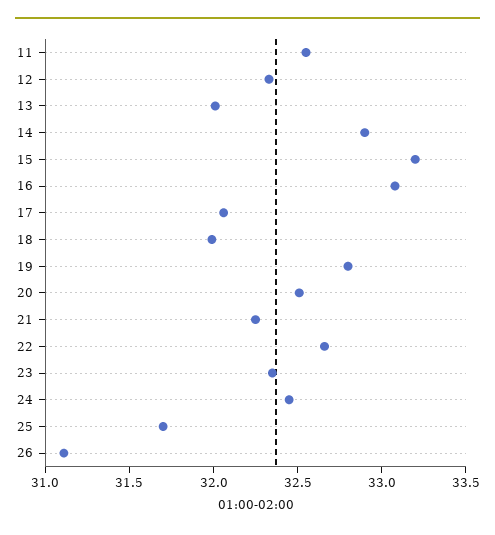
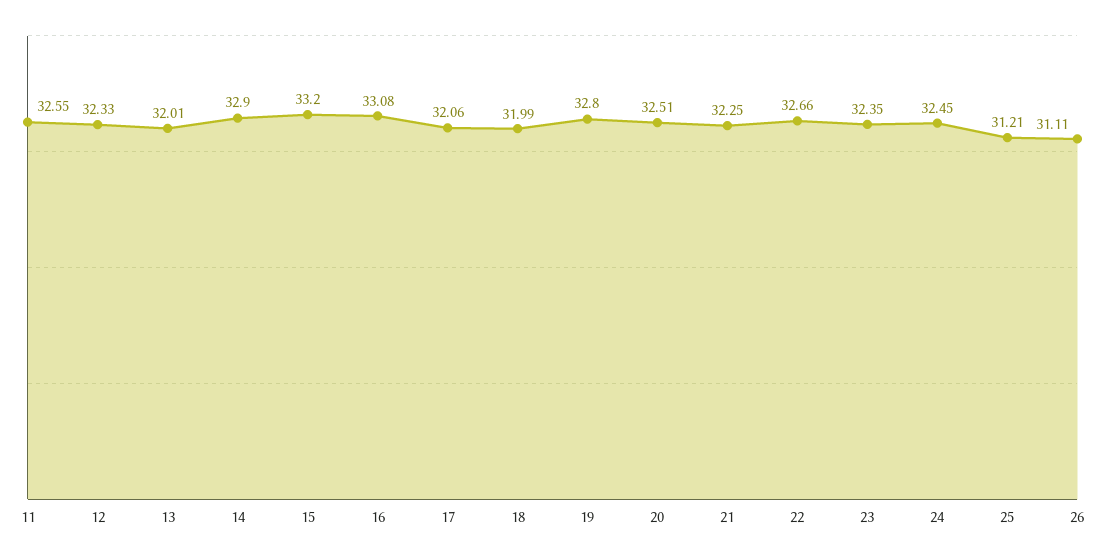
25: 31.7 -> 31.21

